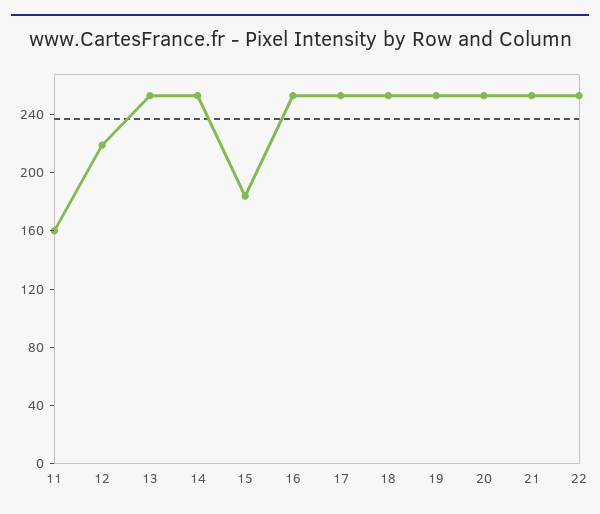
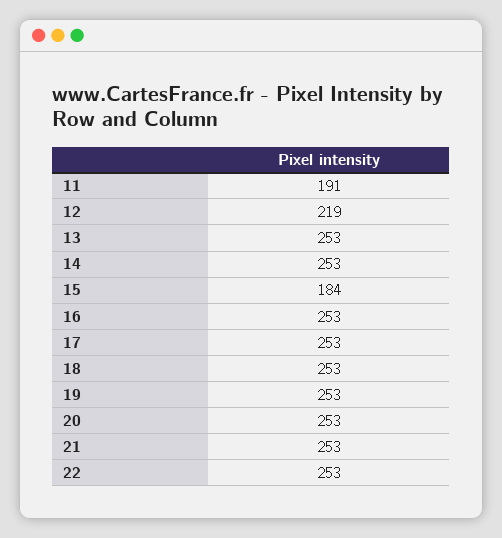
11: 160 -> 191

